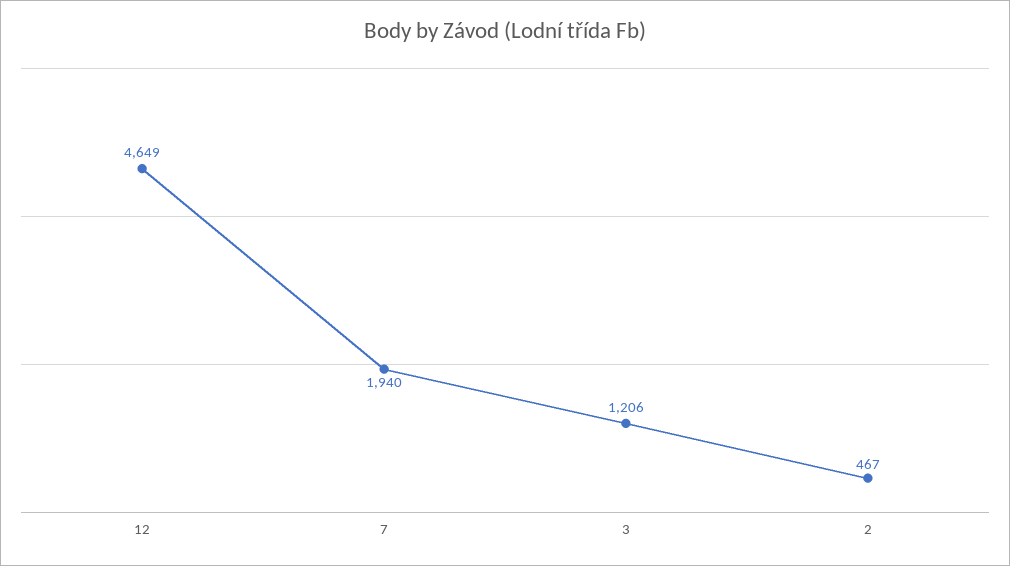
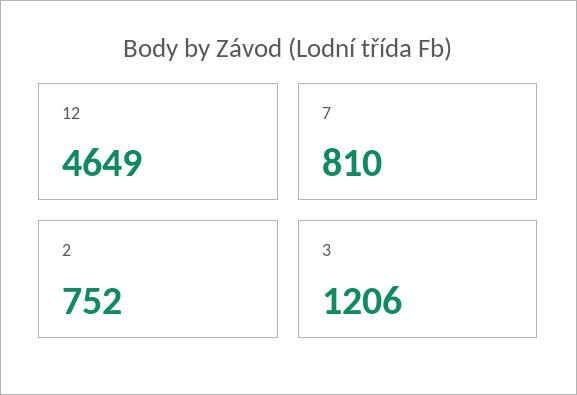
7: 1940 -> 810
2: 467 -> 752

